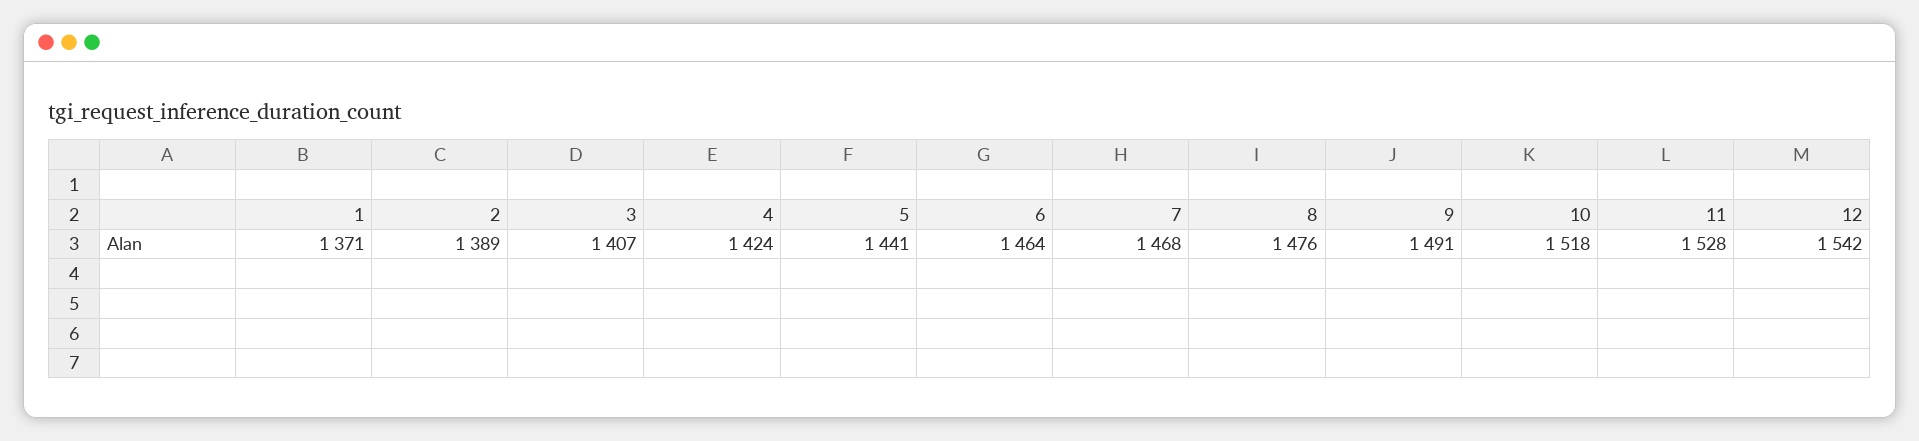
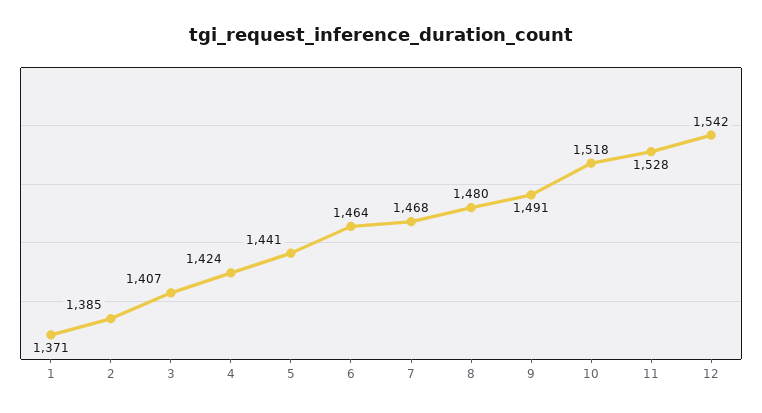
2: 1389 -> 1385
8: 1476 -> 1480

